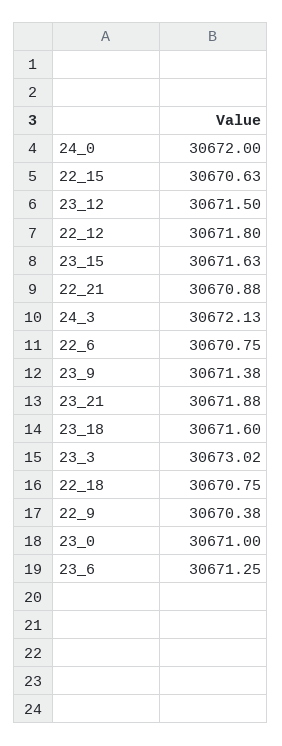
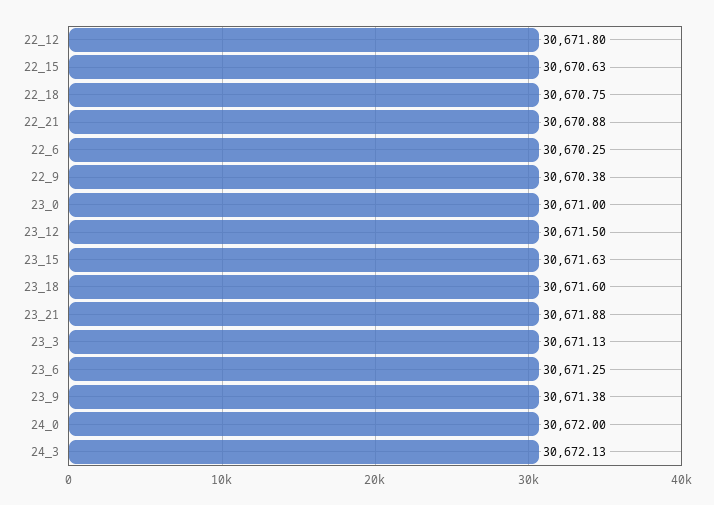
22_6: 30670.75 -> 30670.25
23_3: 30673.02 -> 30671.13

